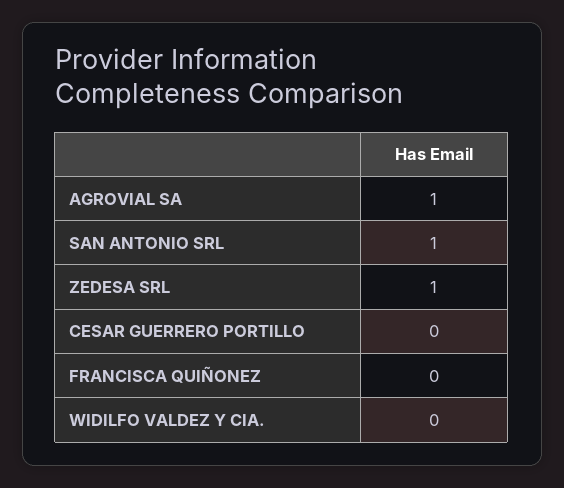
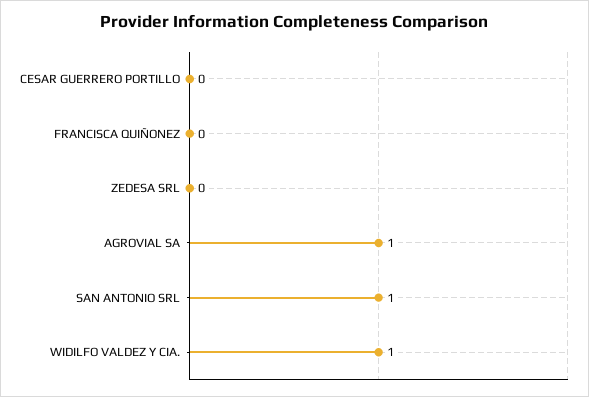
ZEDESA SRL: 1 -> 0
WIDILFO VALDEZ Y CIA.: 0 -> 1

